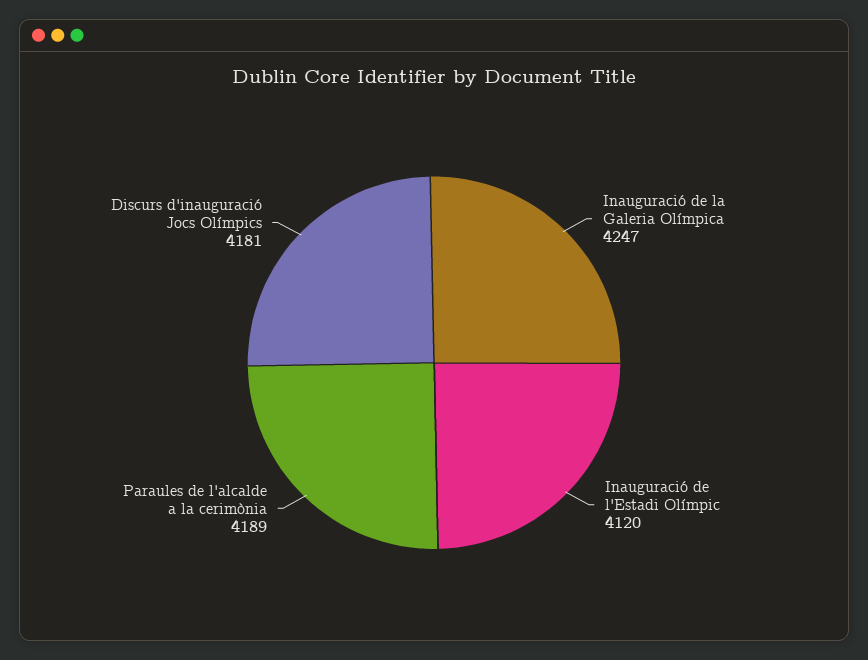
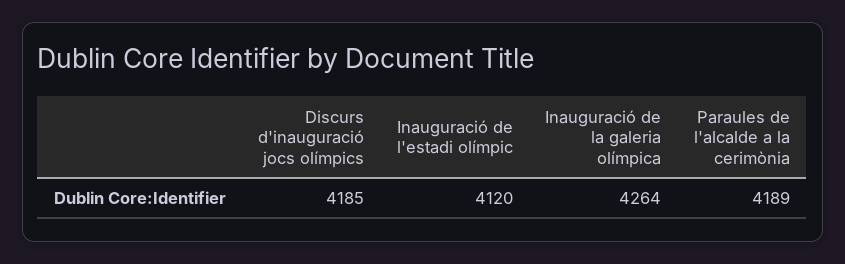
Inauguració de la Galeria Olímpica: 4247 -> 4264
Discurs d'inauguració Jocs Olímpics: 4181 -> 4185

